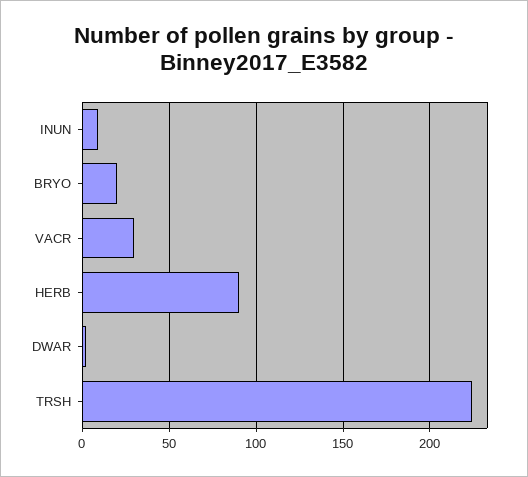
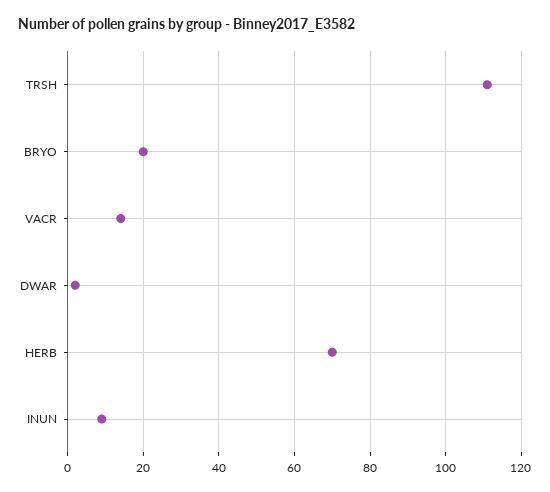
VACR: 30 -> 15
HERB: 90 -> 70
TRSH: 225 -> 110

